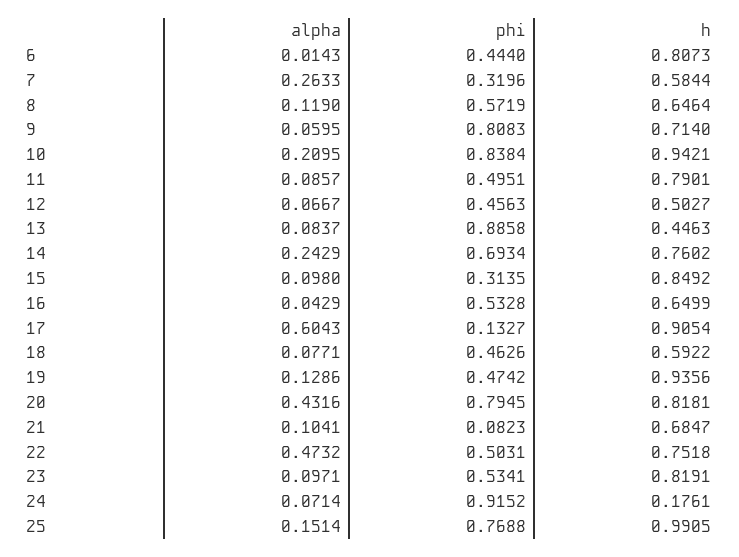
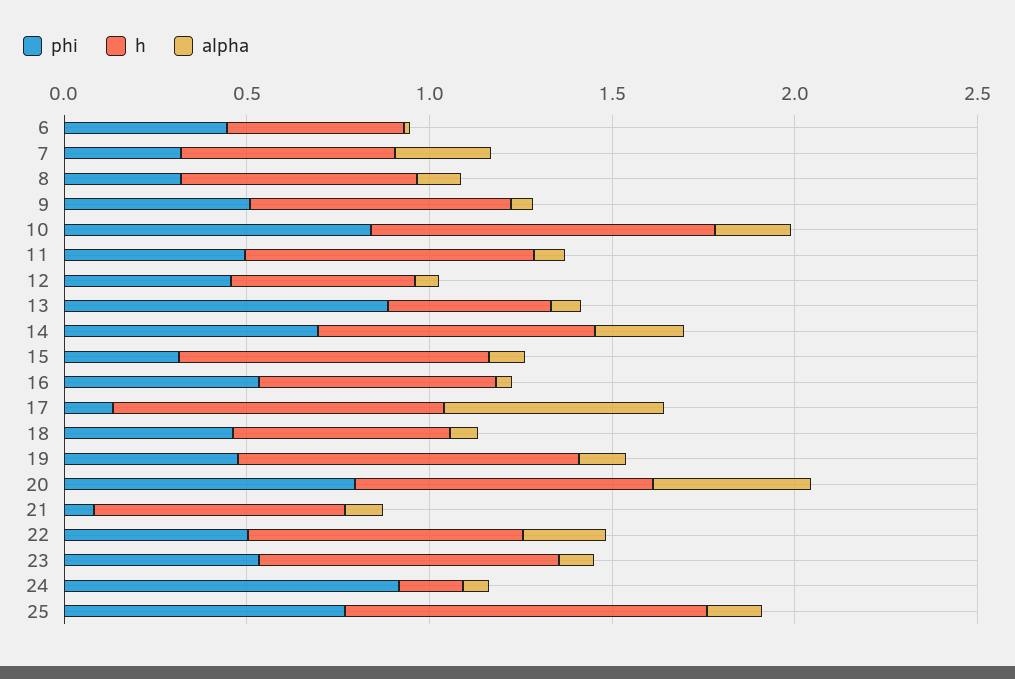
h, 6: 0.8073 -> 0.5
phi, 8: 0.5719 -> 0.3
phi, 9: 0.8083 -> 0.5
alpha, 22: 0.4732 -> 0.2

